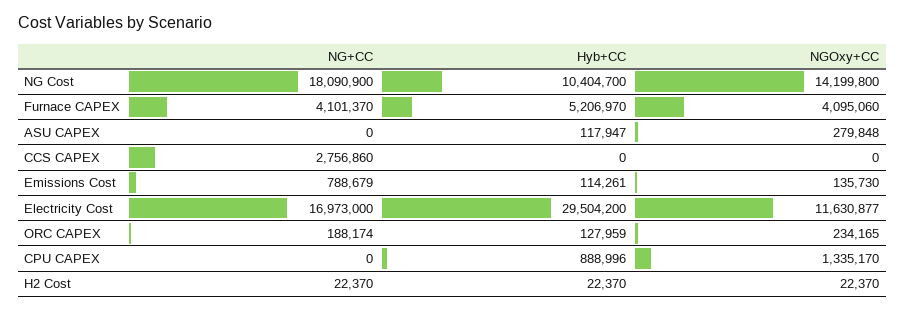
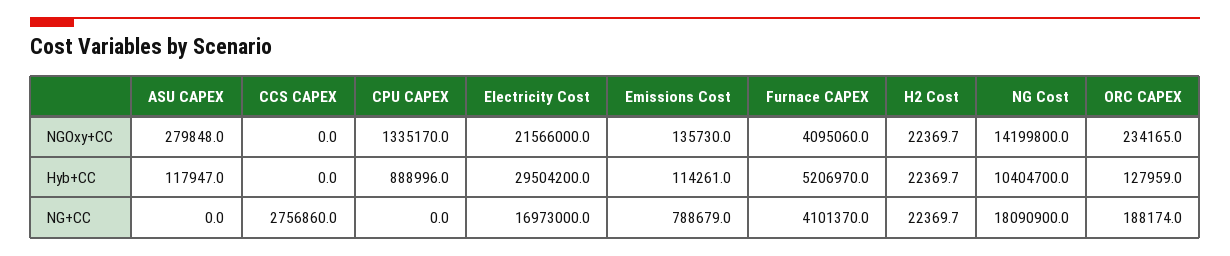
NGOxy+CC, Electricity Cost: 11630877 -> 21566000

